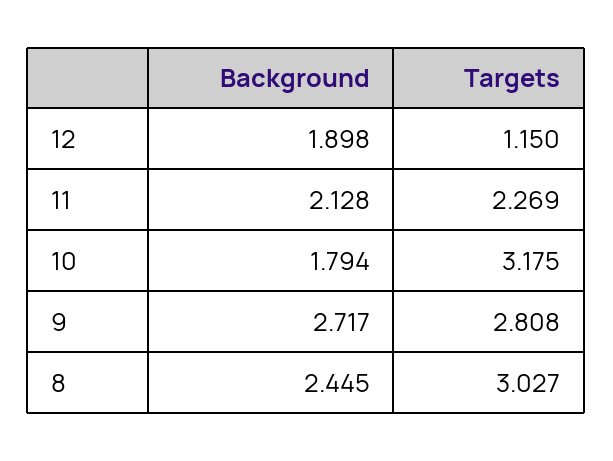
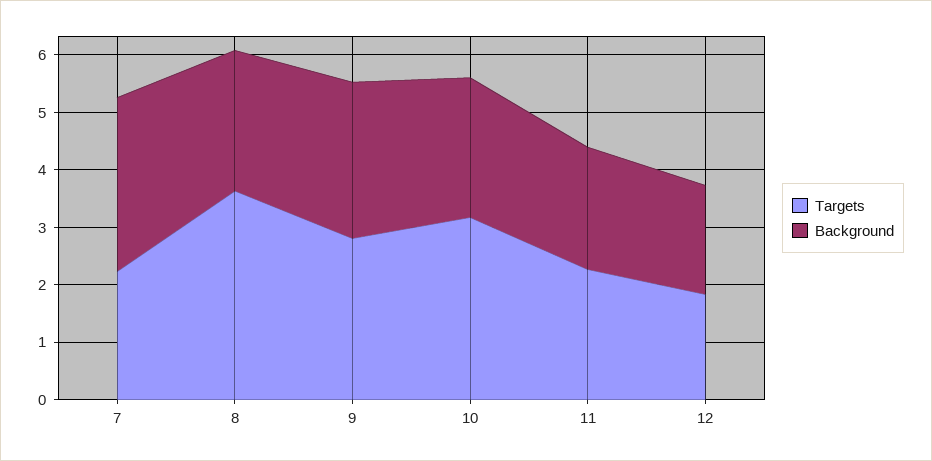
Targets, 12: 1.15 -> 1.8
Background, 10: 1.794 -> 2.4
Targets, 8: 3.027 -> 3.6
Targets, 7: none -> 2.2
Background, 7: none -> 3

